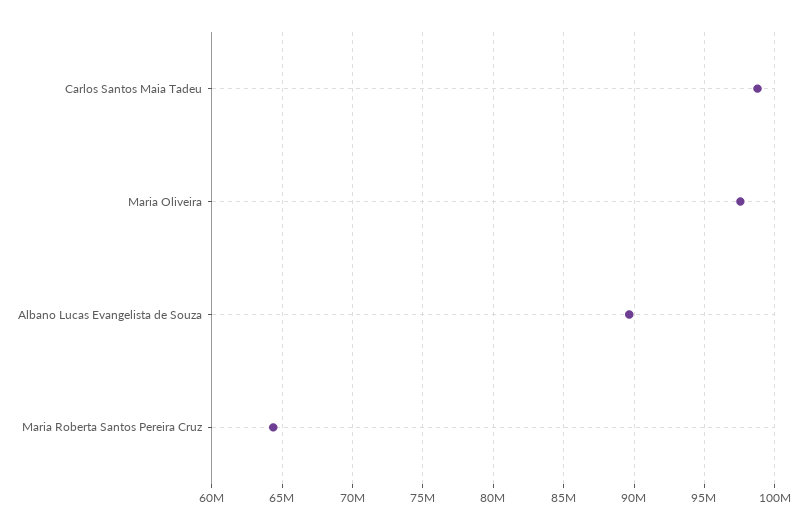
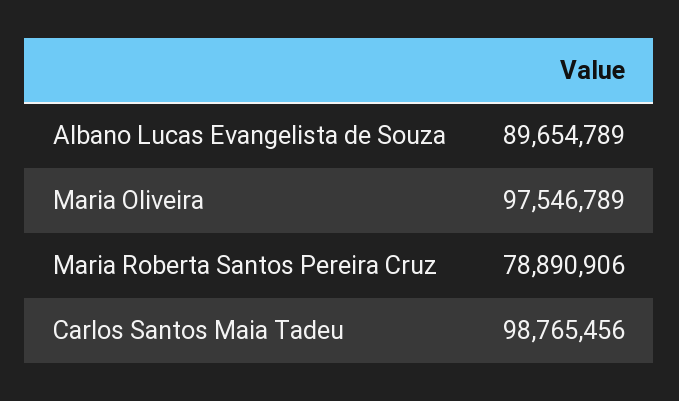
Maria Roberta Santos Pereira Cruz: 64500000 -> 78890906

